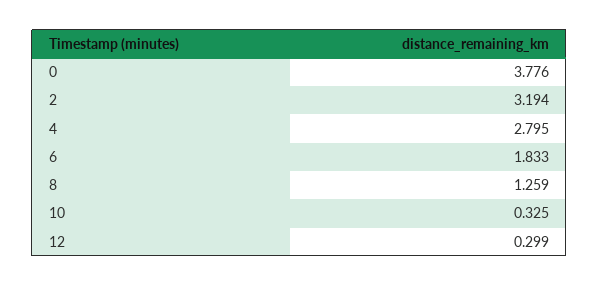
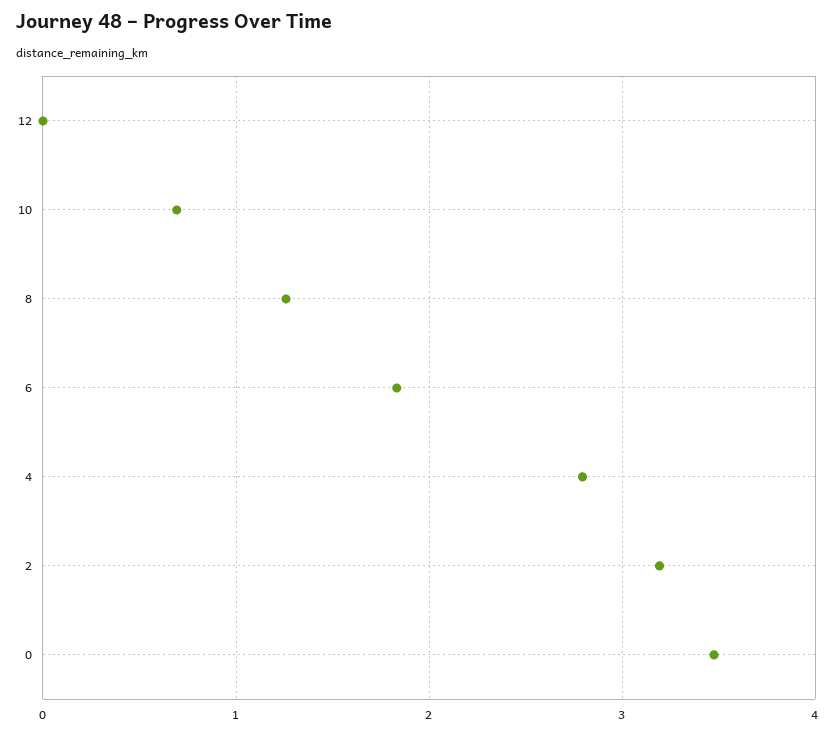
0: 3.776 -> 3.5
10: 0.325 -> 0.7
12: 0.299 -> 0

